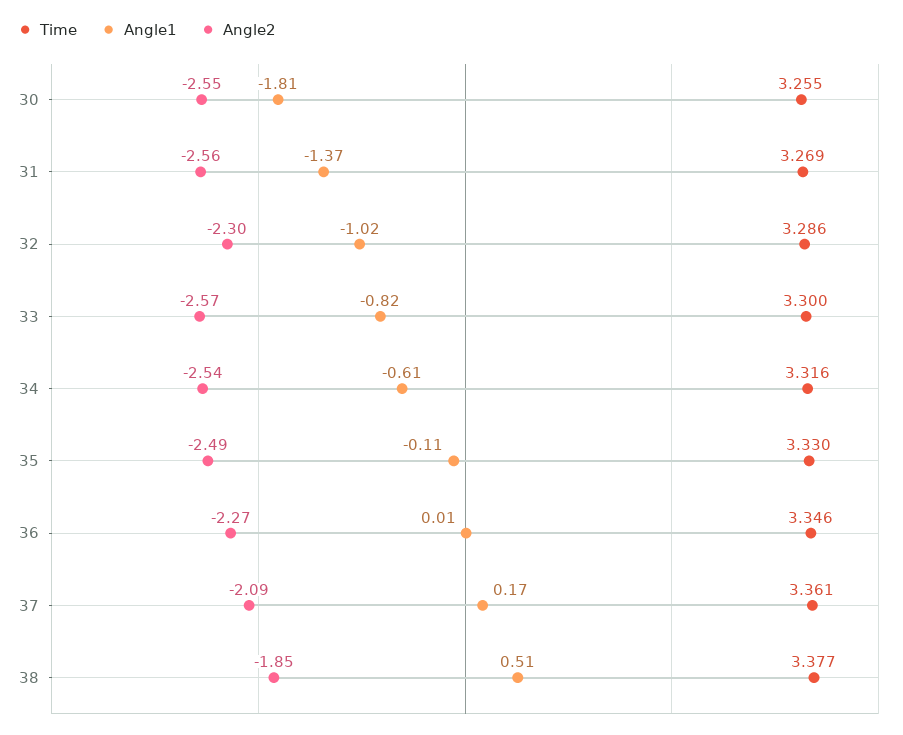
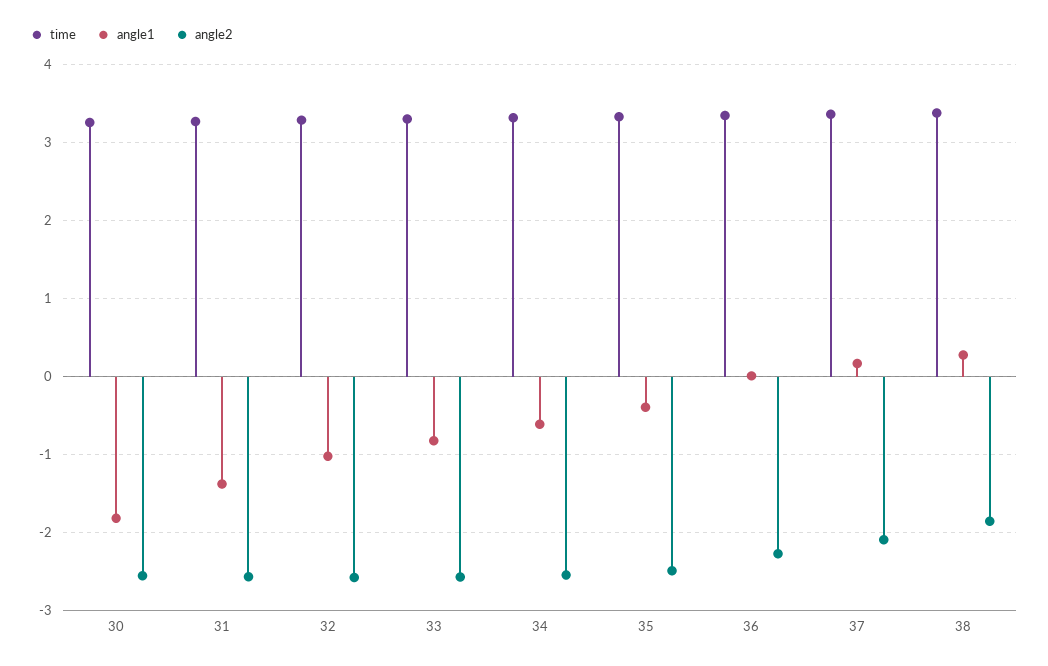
Angle2, 32: -2.3 -> -2.6
Angle1, 35: -0.11 -> -0.4
Angle1, 38: 0.51 -> 0.3

